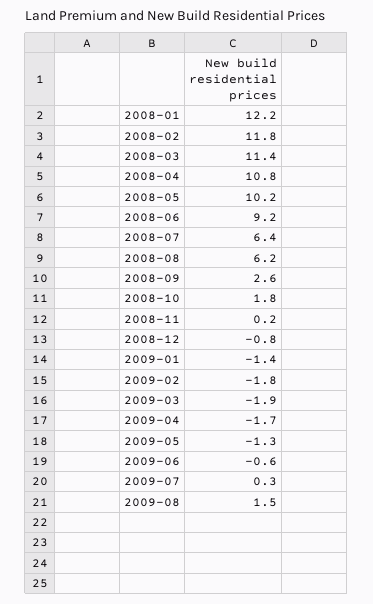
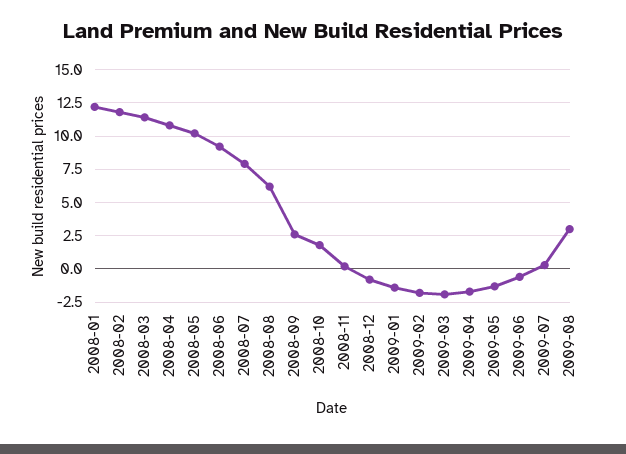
2008-07: 6.4 -> 8
2009-08: 1.5 -> 3

